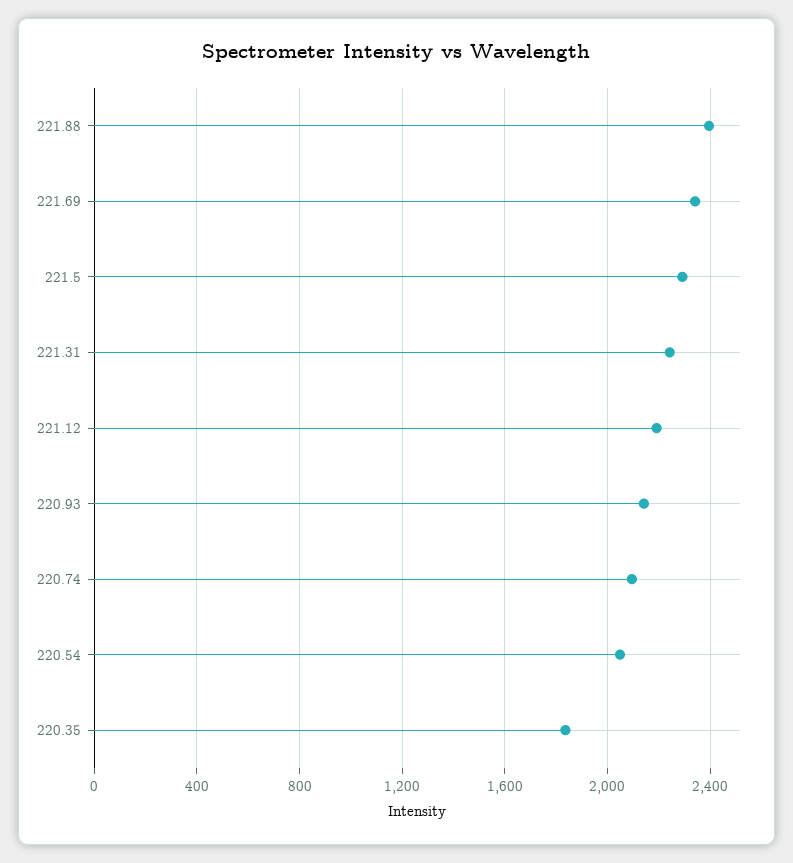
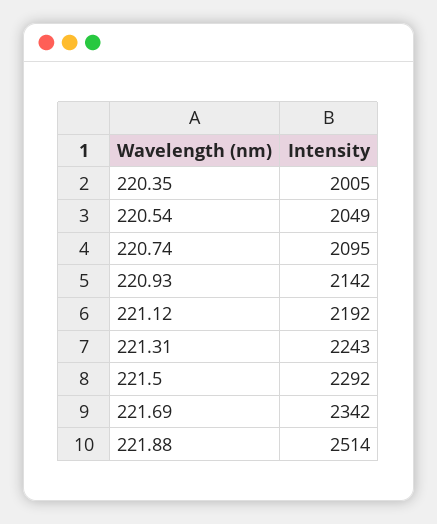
221.88: 2400 -> 2514
220.35: 1850 -> 2005

